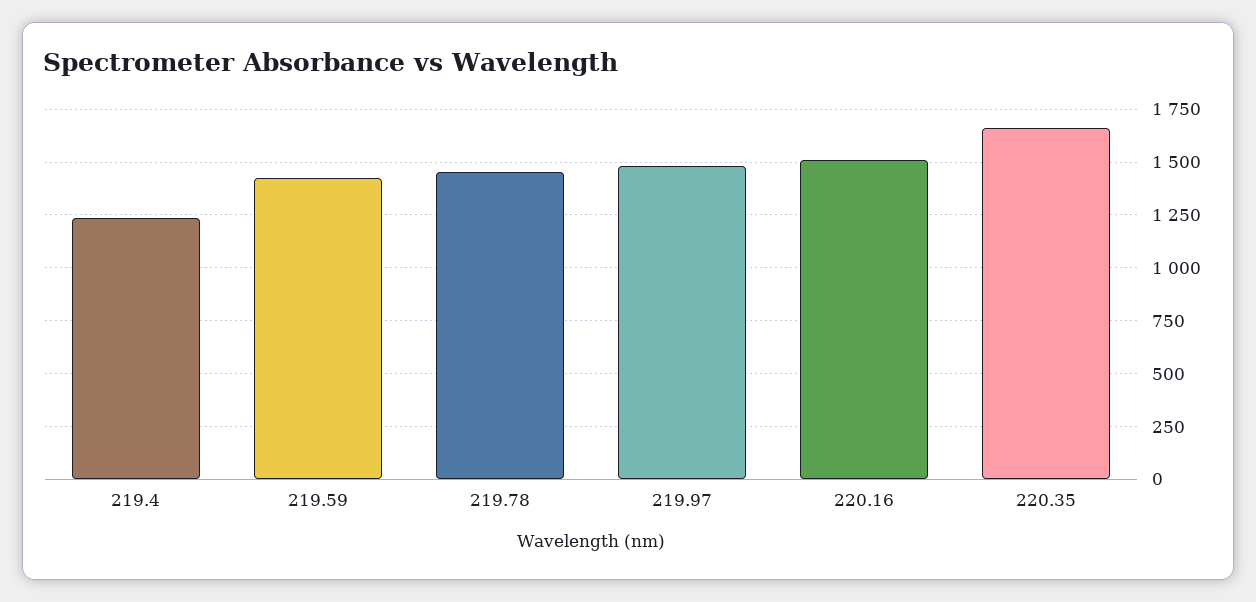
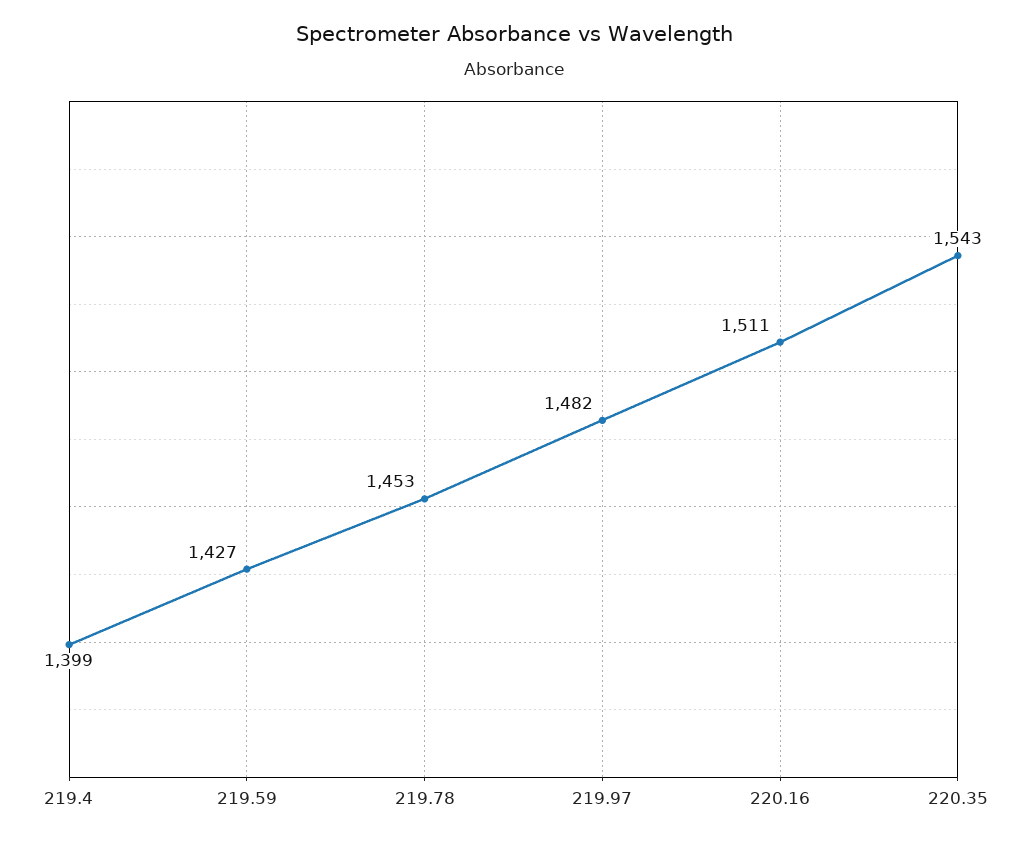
219.4: 1250 -> 1399
220.35: 1650 -> 1543

